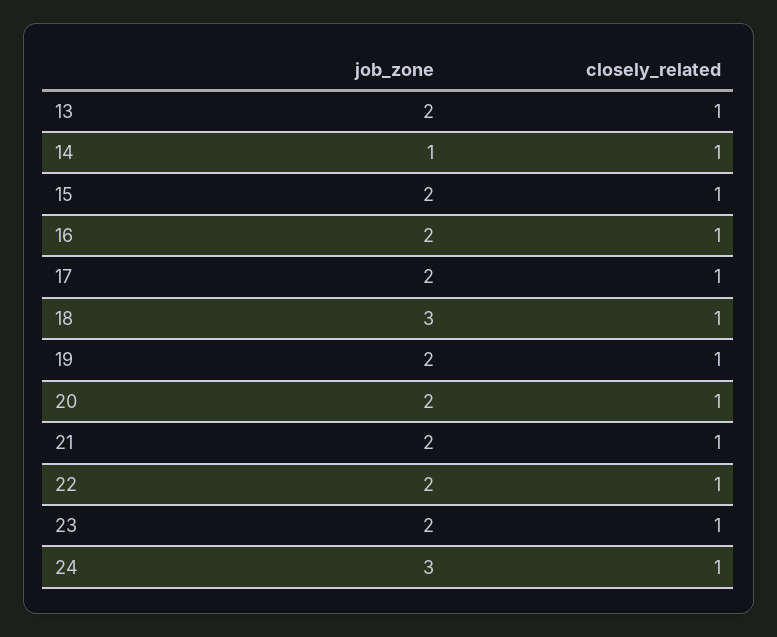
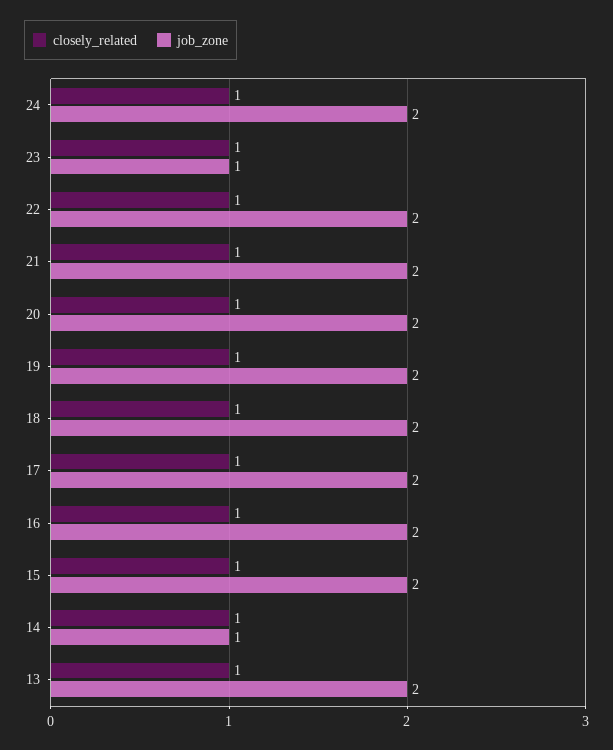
job_zone, 18: 3 -> 2
job_zone, 23: 2 -> 1
job_zone, 24: 3 -> 2

